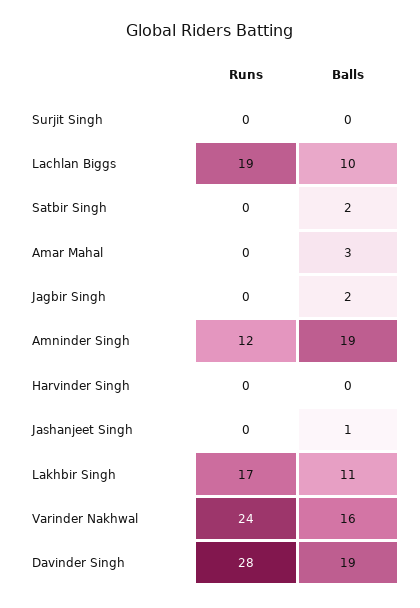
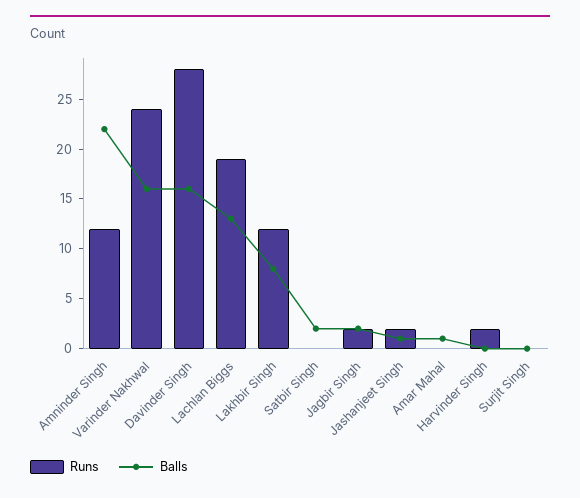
Balls, Lachlan Biggs: 10 -> 13
Balls, Amar Mahal: 3 -> 1
Runs, Jagbir Singh: 0 -> 2
Balls, Amninder Singh: 19 -> 22
Runs, Harvinder Singh: 0 -> 2
Runs, Jashanjeet Singh: 0 -> 2
Runs, Lakhbir Singh: 17 -> 12
Balls, Lakhbir Singh: 11 -> 8
Balls, Davinder Singh: 19 -> 16

